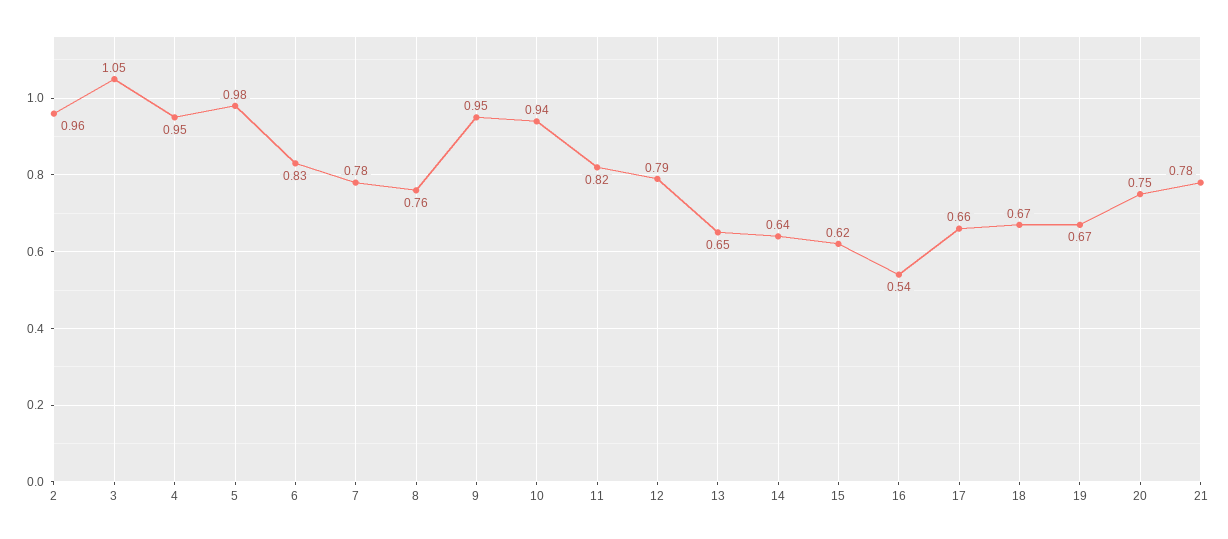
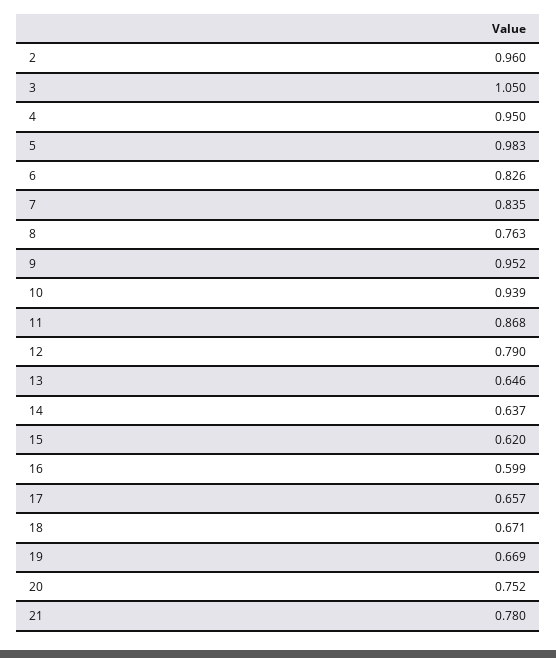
7: 0.78 -> 0.835
11: 0.82 -> 0.868
16: 0.54 -> 0.599

